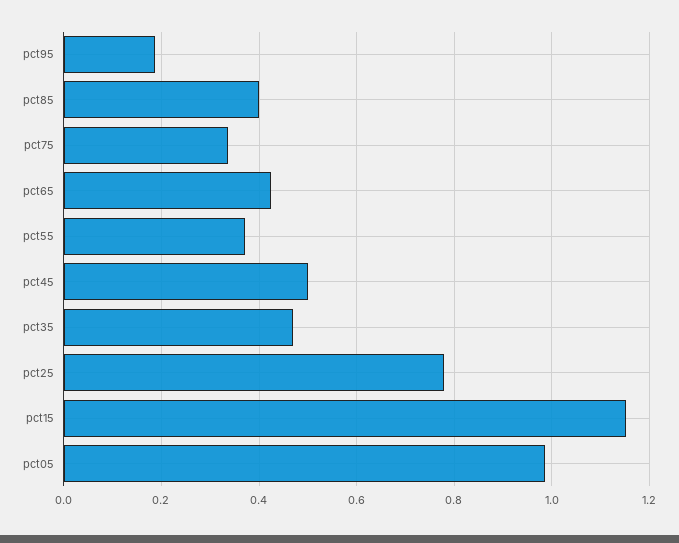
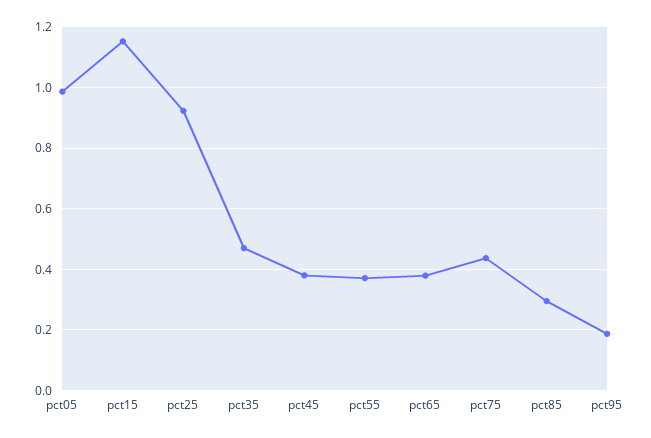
pct85: 0.4 -> 0.3
pct75: 0.34 -> 0.44
pct65: 0.42 -> 0.38
pct45: 0.5 -> 0.38
pct25: 0.78 -> 0.92

